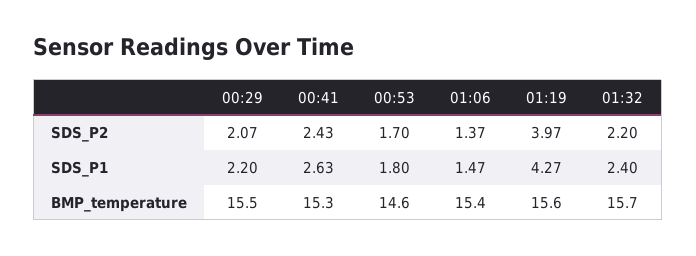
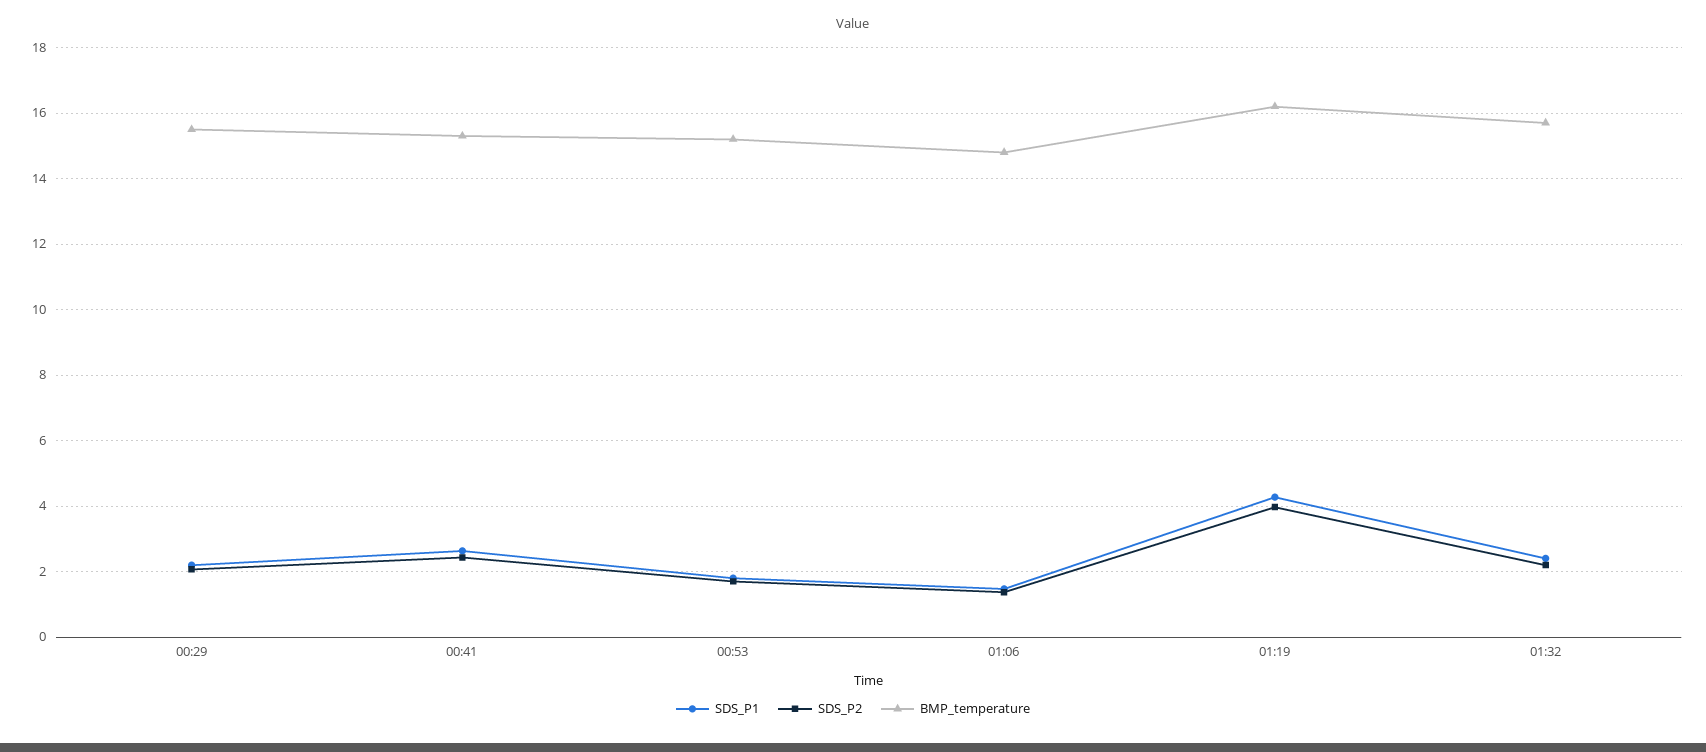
BMP_temperature, 00:53: 14.6 -> 15.2
BMP_temperature, 01:06: 15.4 -> 14.8
BMP_temperature, 01:19: 15.6 -> 16.2

